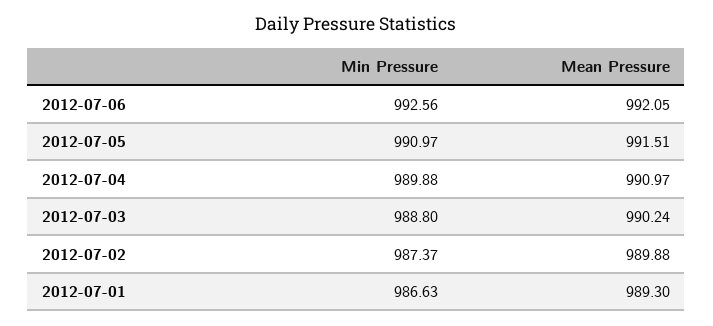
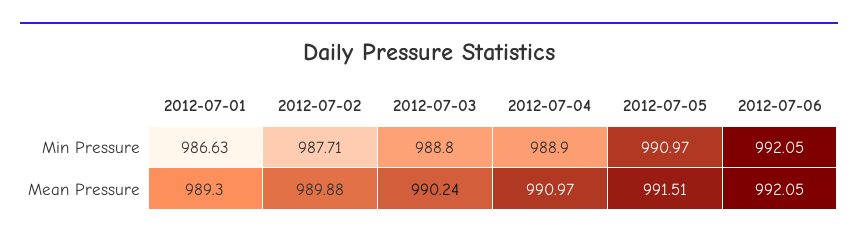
Min Pressure, 2012-07-06: 992.56 -> 992.05
Min Pressure, 2012-07-04: 989.88 -> 988.9
Min Pressure, 2012-07-02: 987.37 -> 987.71

